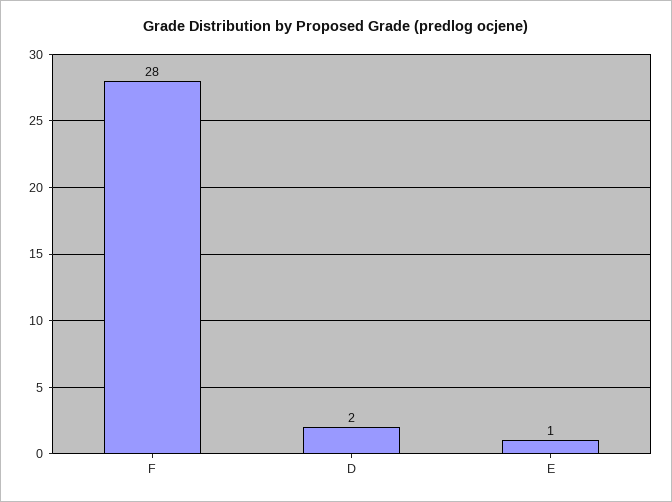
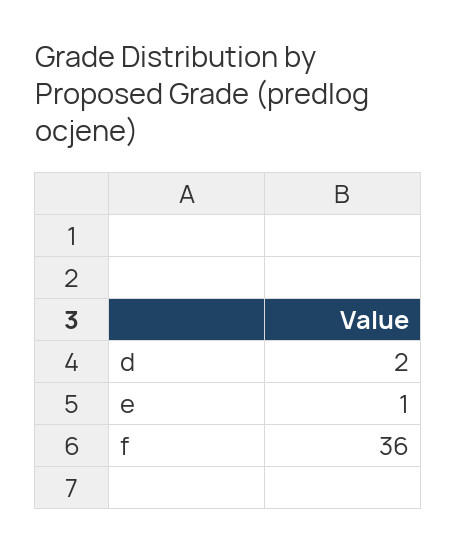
F: 28 -> 36

